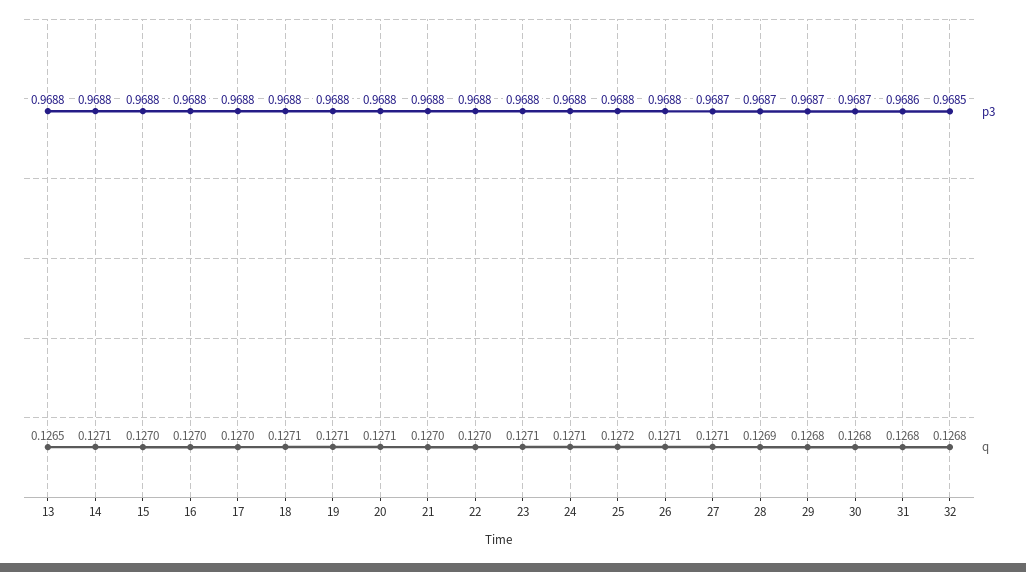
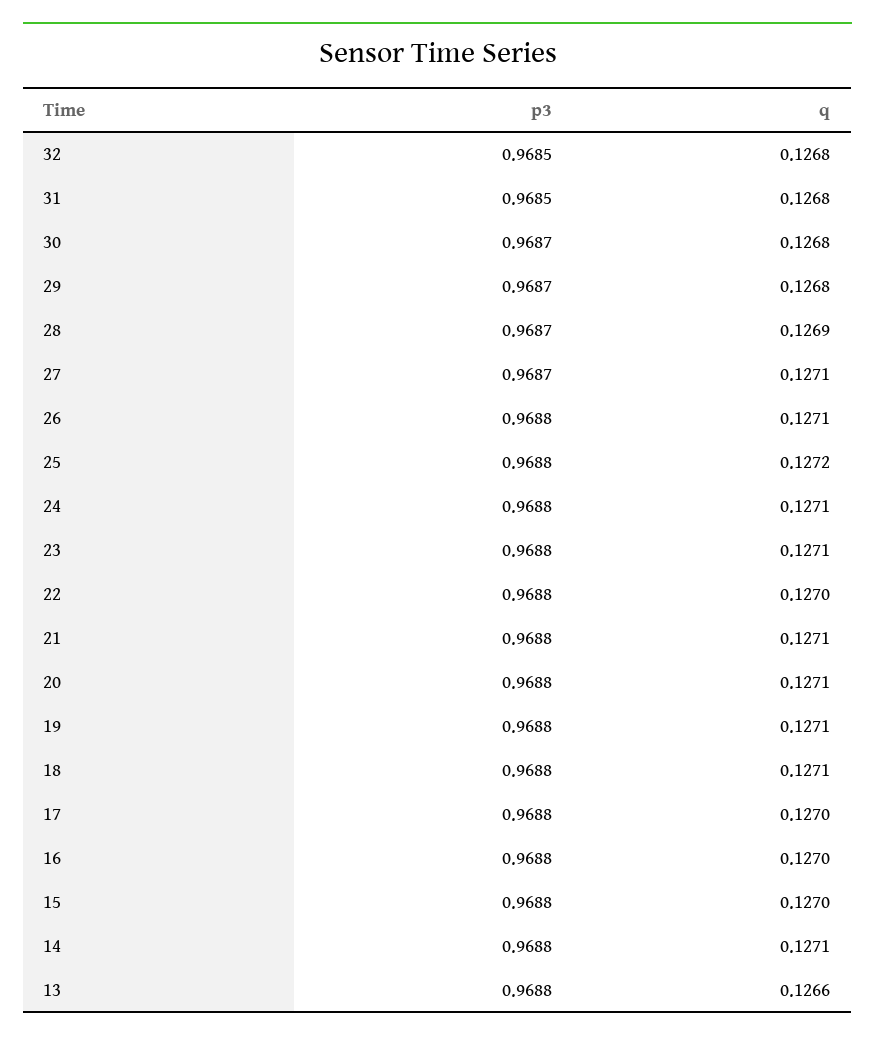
q, 13: 0.1265 -> 0.1266
q, 21: 0.127 -> 0.1271
p3, 31: 0.9686 -> 0.9685

